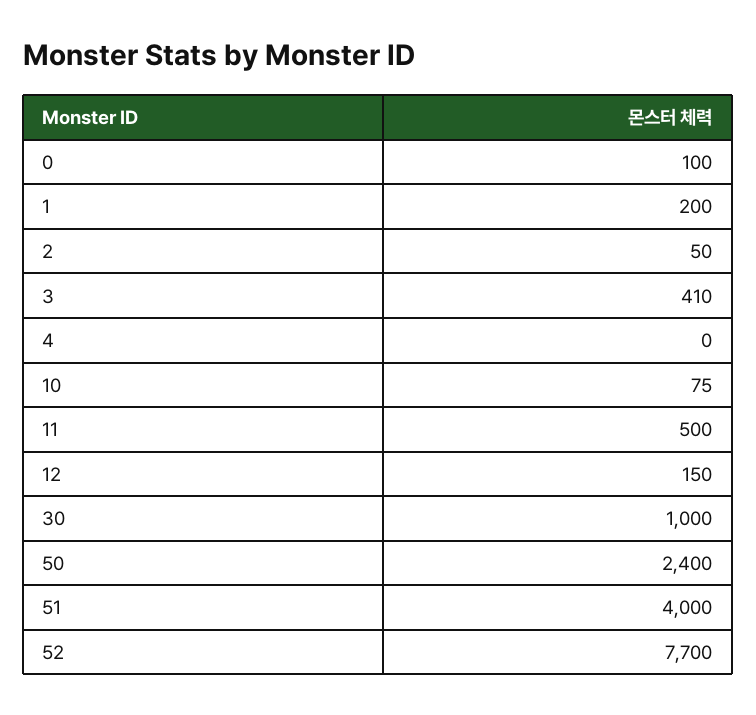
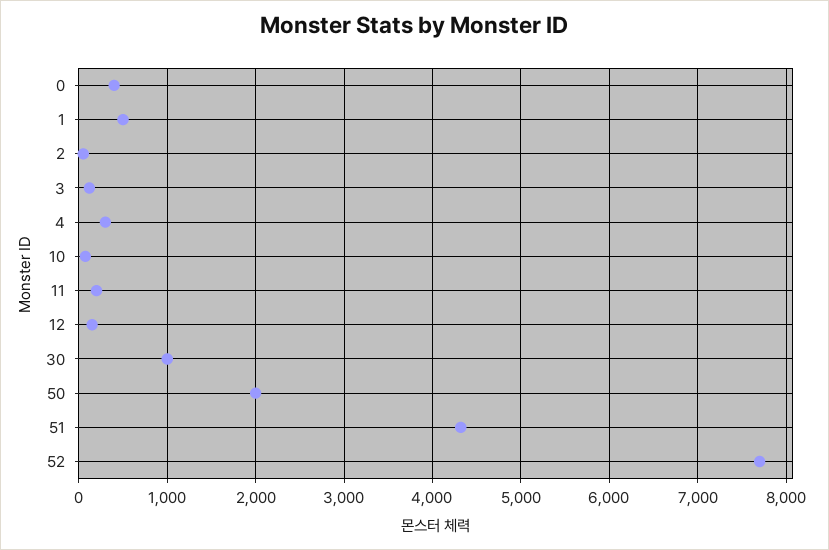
0: 100 -> 400
1: 200 -> 500
3: 410 -> 100
4: 0 -> 300
11: 500 -> 200
50: 2400 -> 2000
51: 4000 -> 4300

